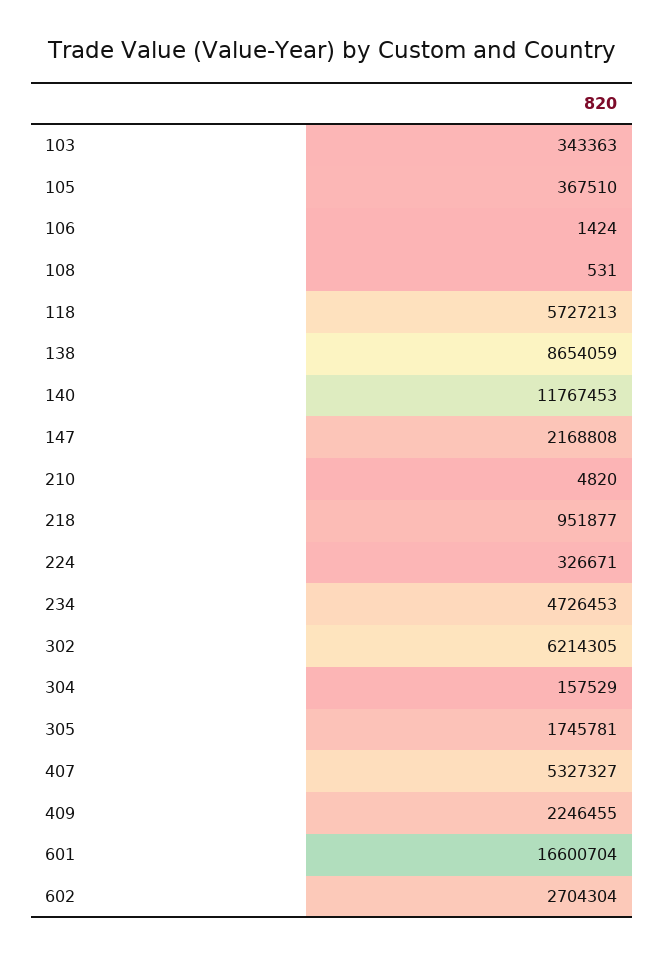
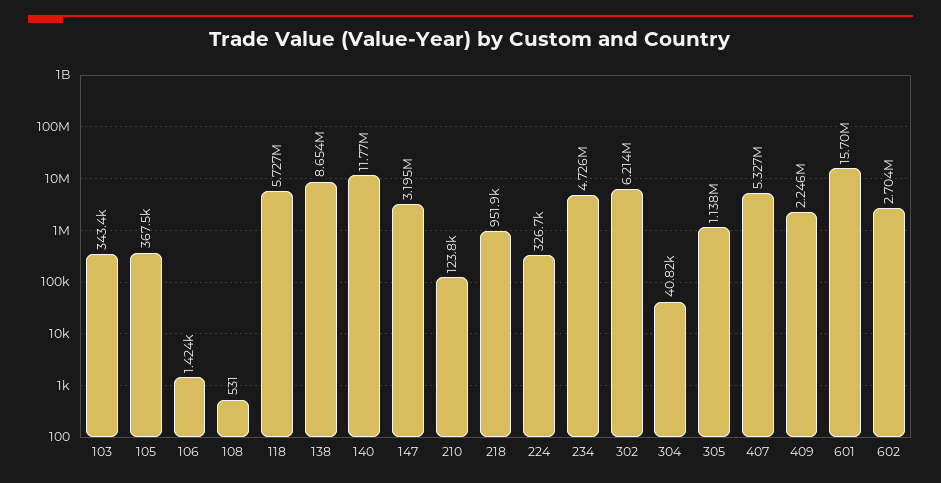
147: 2168808 -> 3195000
210: 4820 -> 123800
304: 157529 -> 40820
305: 1745781 -> 1138000
601: 16600704 -> 15700000

